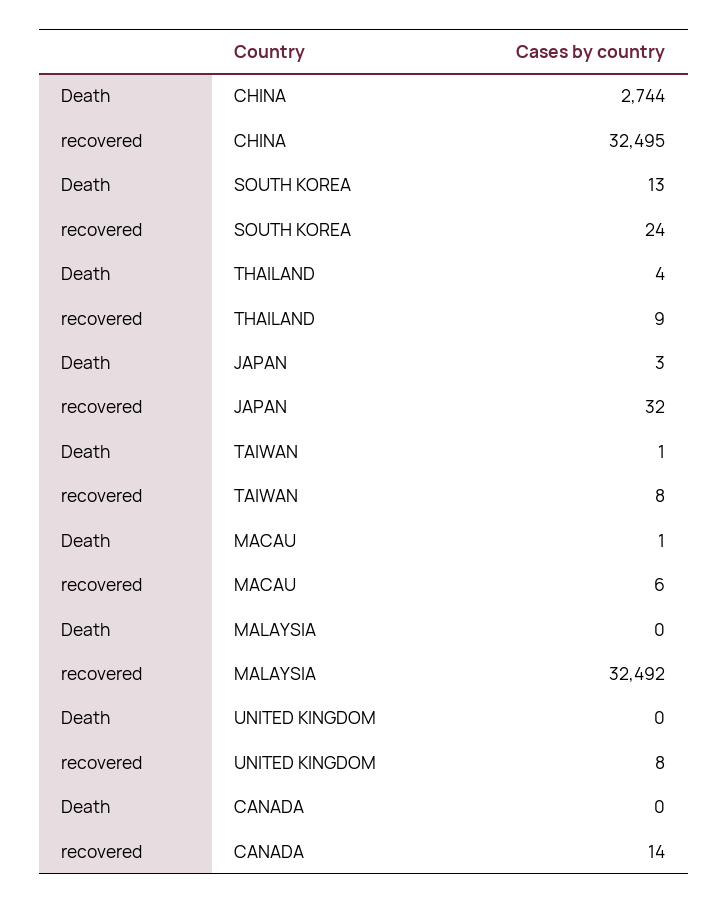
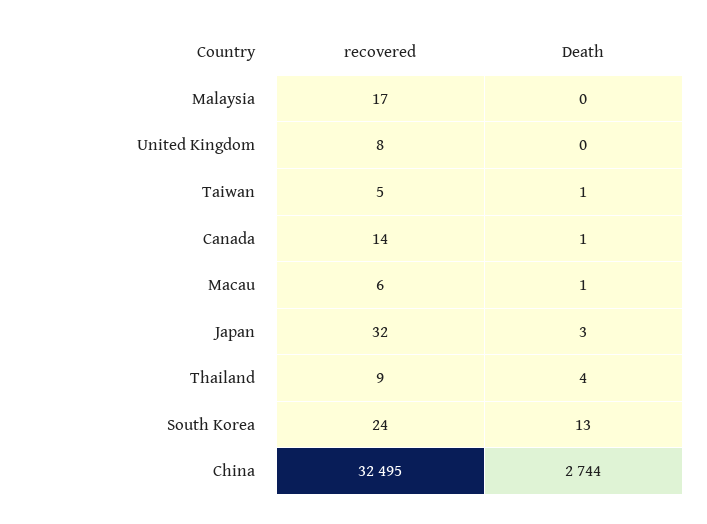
recovered, TAIWAN: 8 -> 5
recovered, MALAYSIA: 32492 -> 17
Death, CANADA: 0 -> 1

